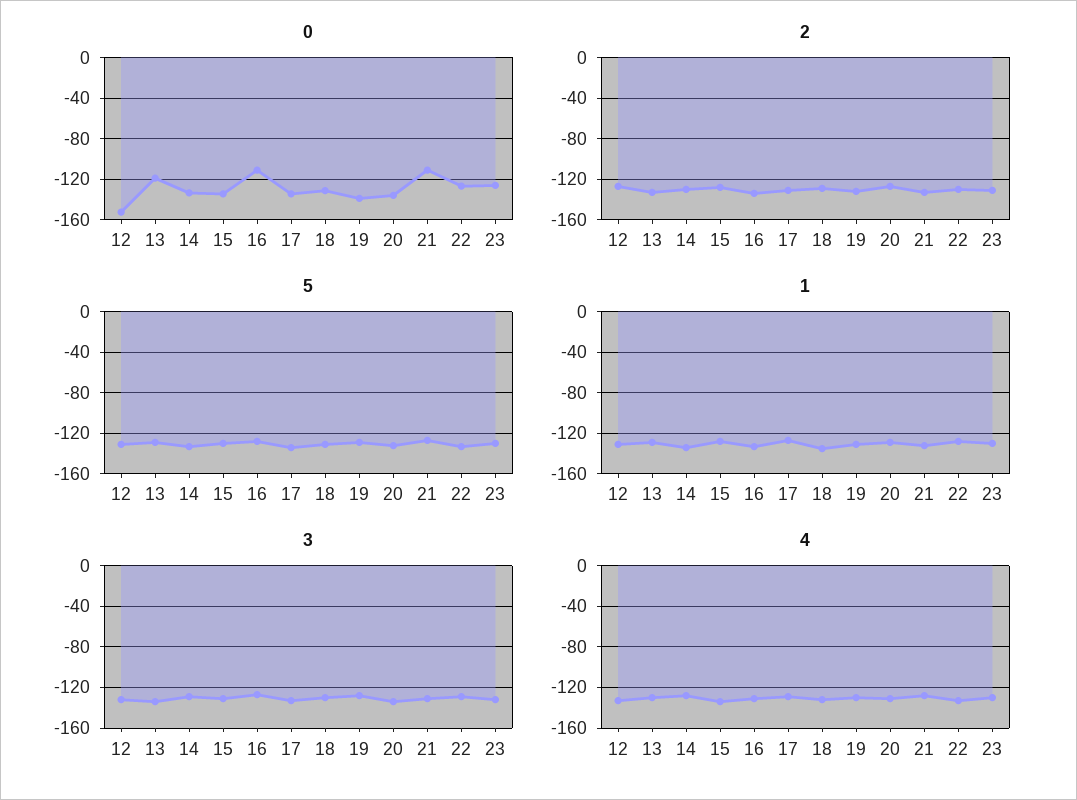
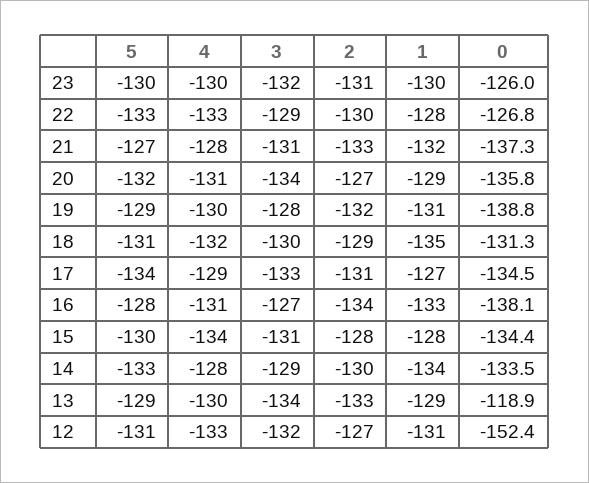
0, 16: -110 -> -138.1
0, 21: -110 -> -137.3

